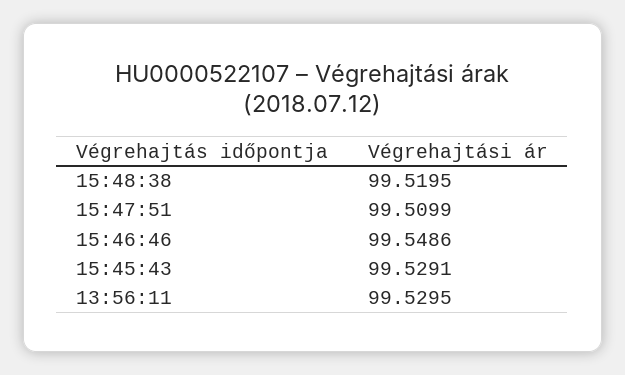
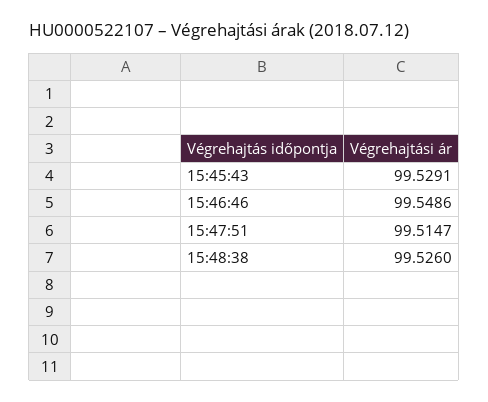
15:48:38: 99.5195 -> 99.526
15:47:51: 99.5099 -> 99.5147
13:56:11: 99.5295 -> none

